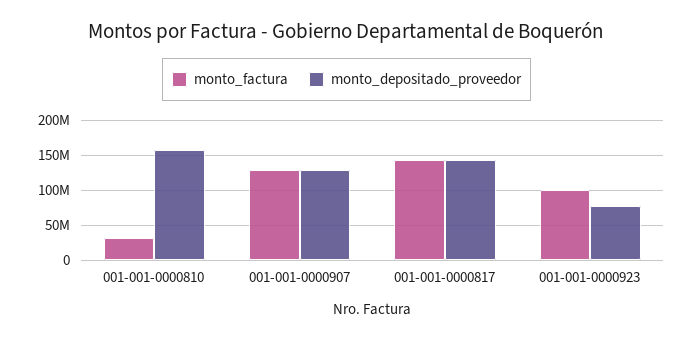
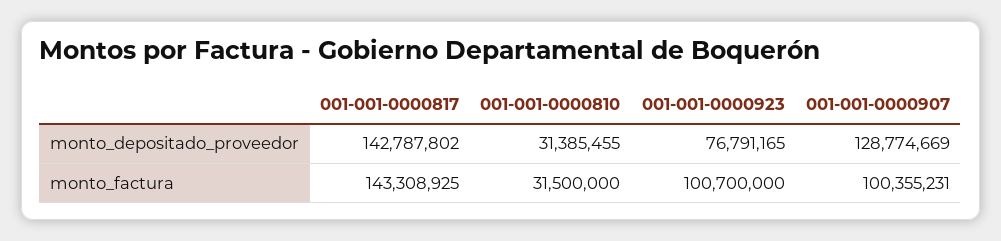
monto_depositado_proveedor, 001-001-0000810: 160000000 -> 31385455
monto_factura, 001-001-0000907: 130000000 -> 100355231

